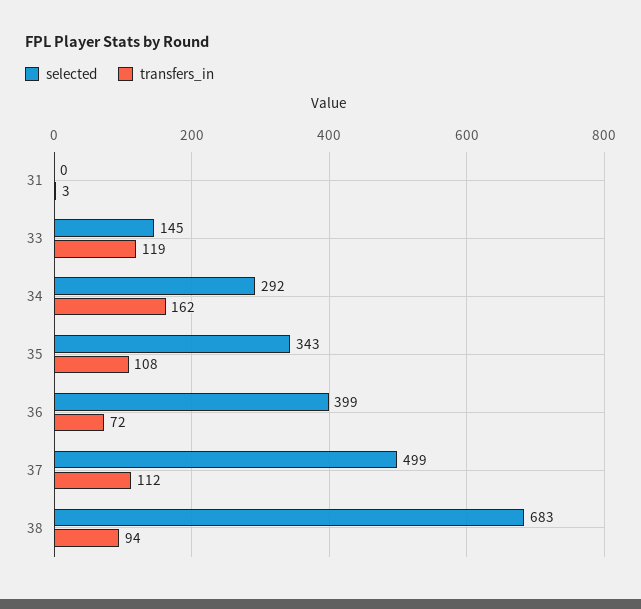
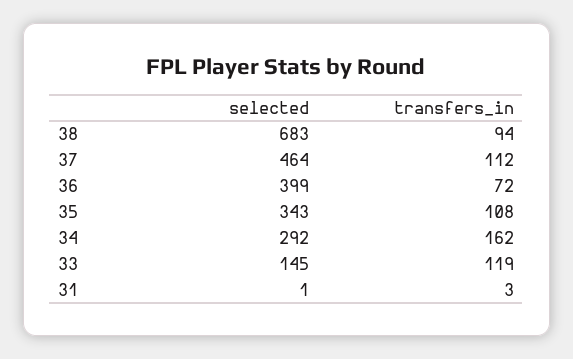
selected, 31: 0 -> 1
selected, 37: 499 -> 464

